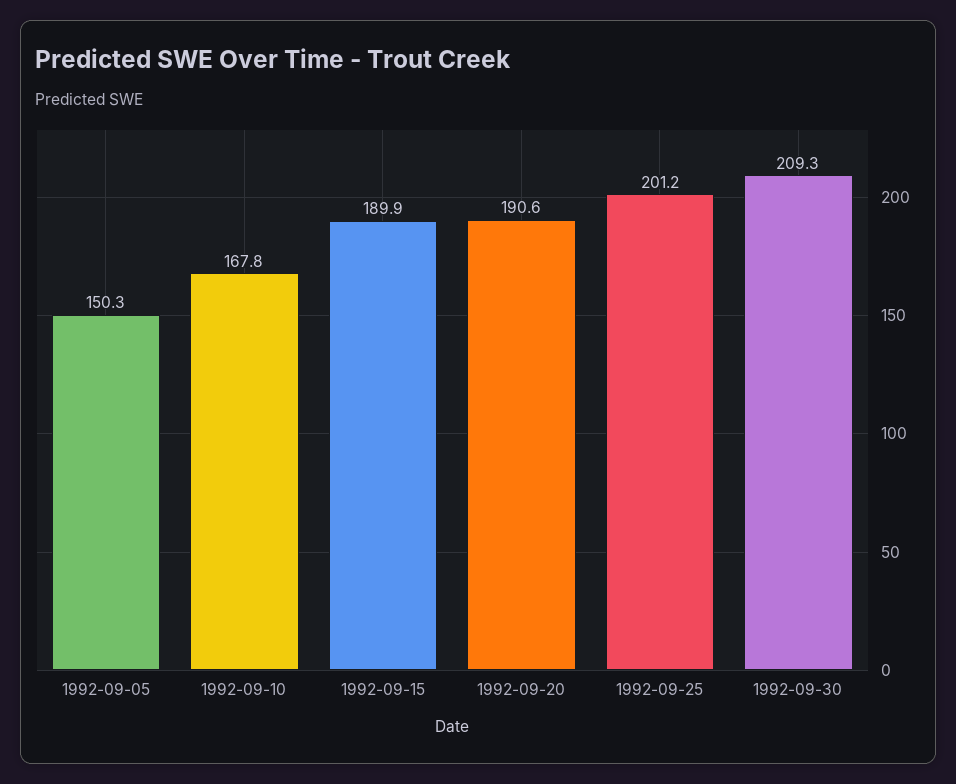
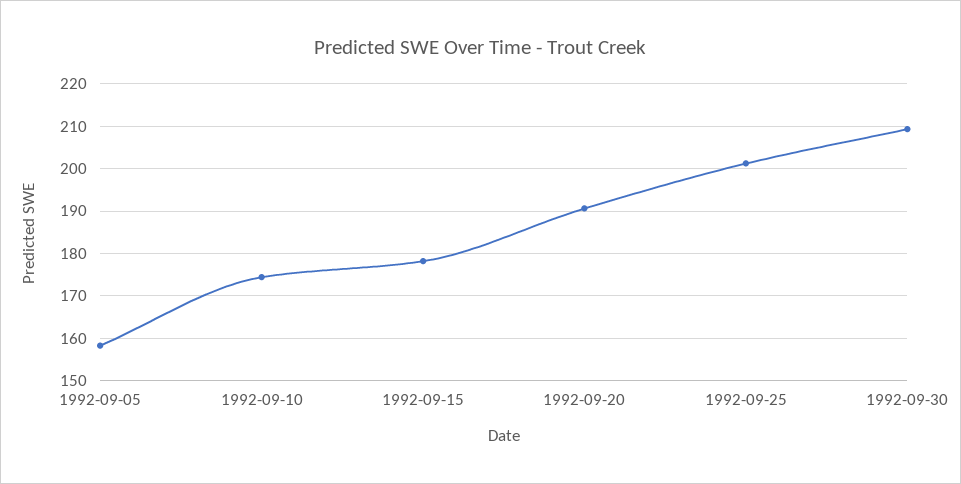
1992-09-05: 150.3 -> 158
1992-09-10: 167.8 -> 174
1992-09-15: 189.9 -> 178

